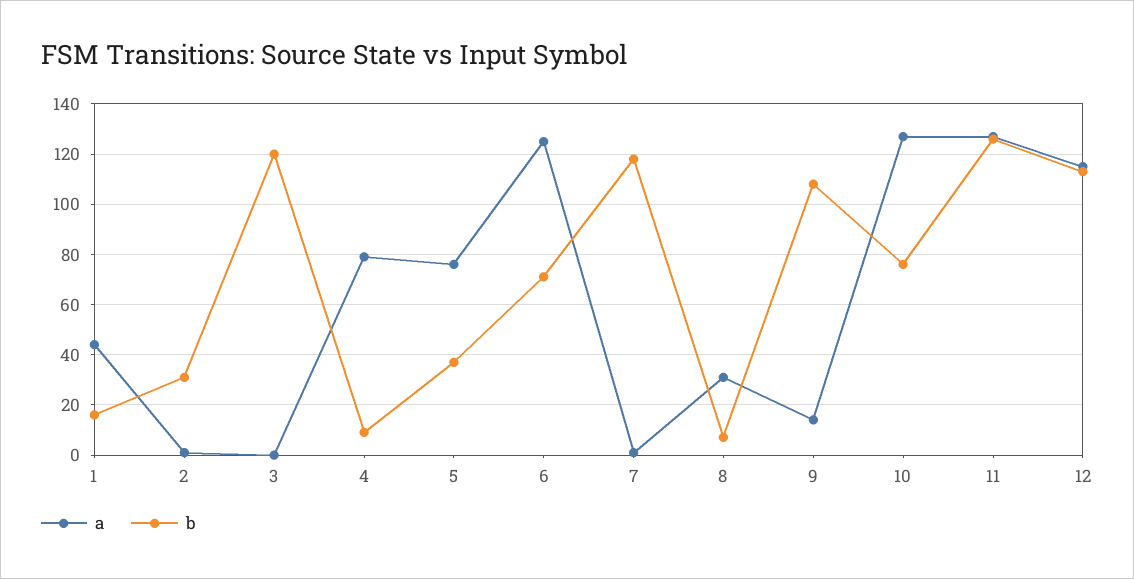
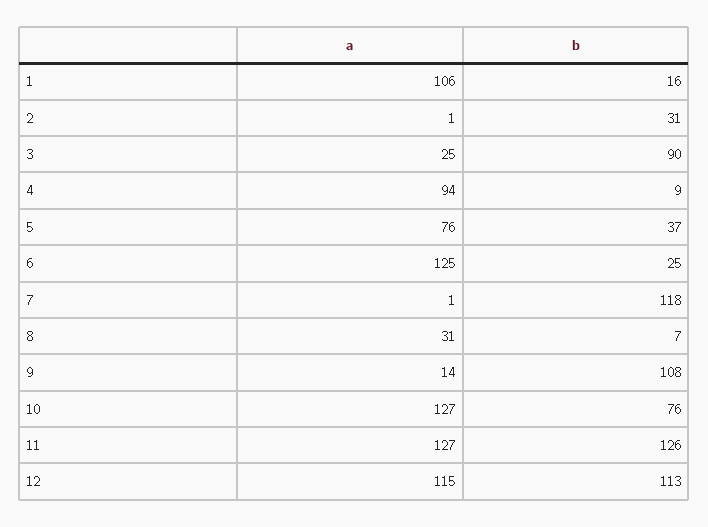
a, 1: 45 -> 106
a, 3: 0 -> 25
b, 3: 120 -> 90
a, 4: 80 -> 94
b, 6: 70 -> 25

